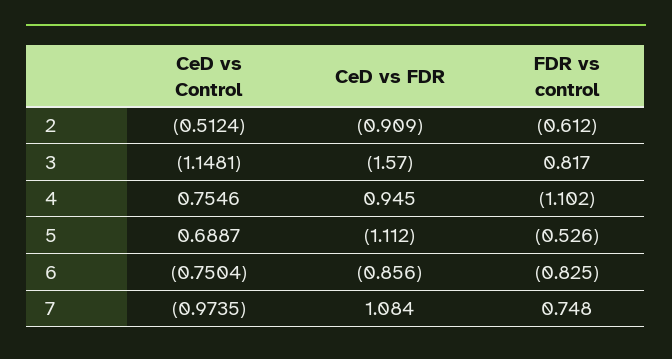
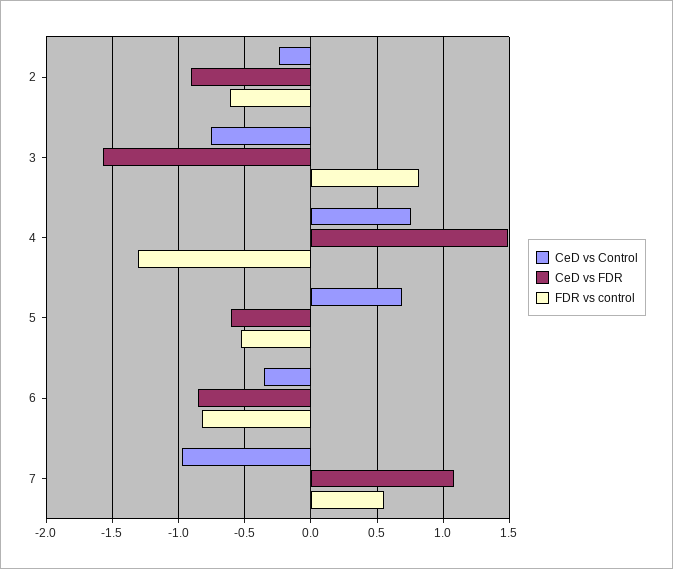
CeD vs Control, 2: -0.5124 -> -0.25
CeD vs Control, 3: -1.1481 -> -0.75
CeD vs FDR, 4: 0.945 -> 1.5
FDR vs control, 4: -1.102 -> -1.3
CeD vs FDR, 5: -1.112 -> -0.6
CeD vs Control, 6: -0.7504 -> -0.35
FDR vs control, 7: 0.748 -> 0.55

